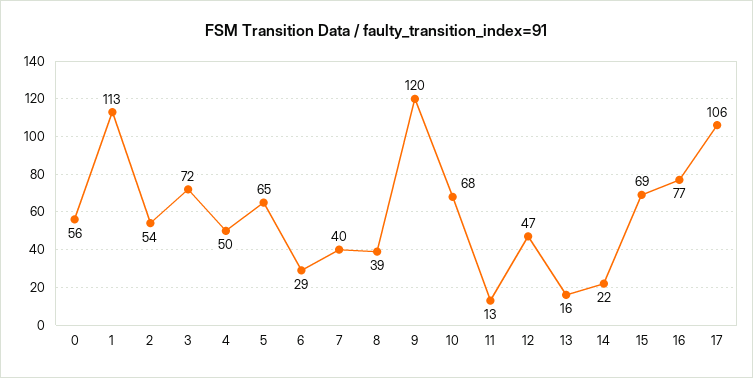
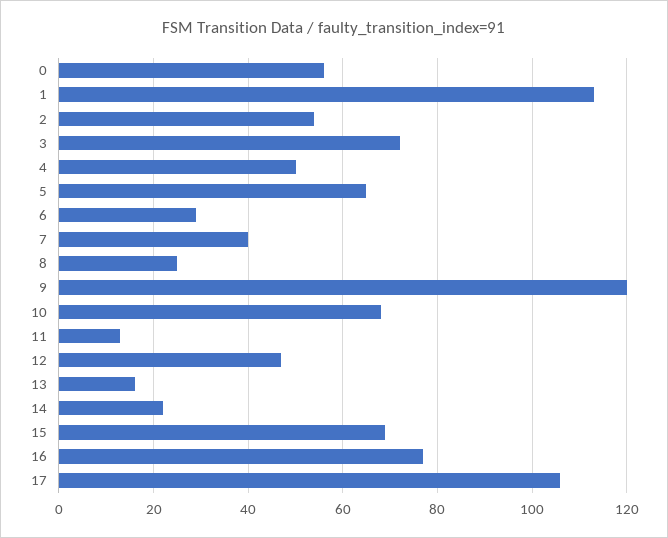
8: 39 -> 25

